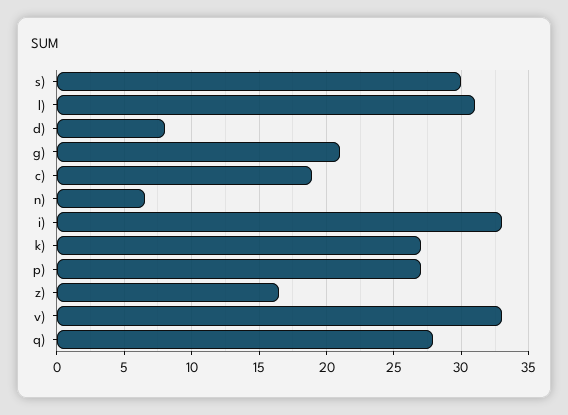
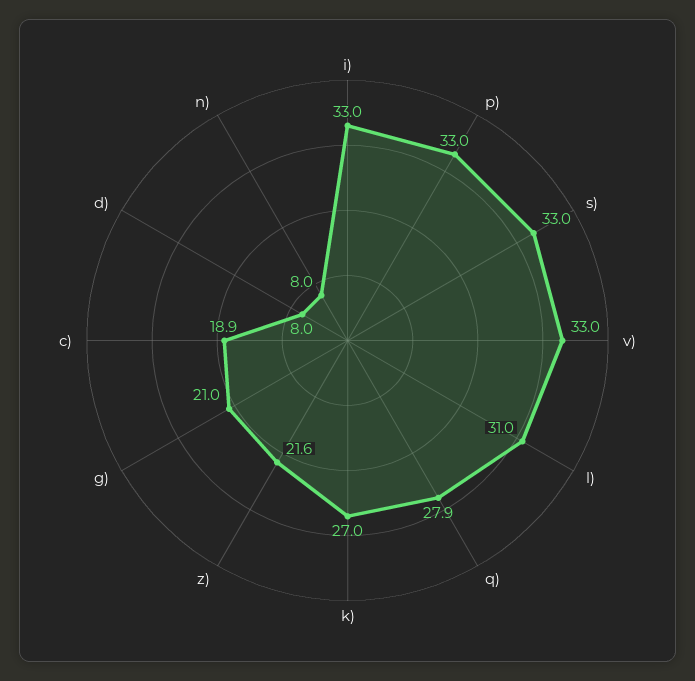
s): 30 -> 33
n): 6.5 -> 8
p): 27 -> 33
z): 16.5 -> 21.6

